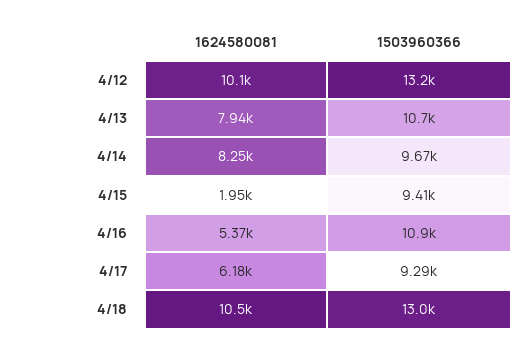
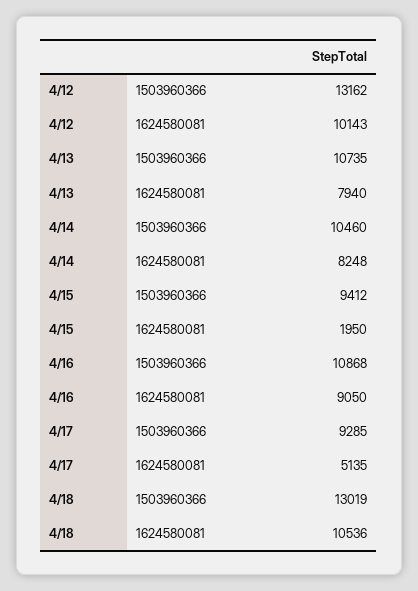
1503960366, 4/14: 9670 -> 10460
1624580081, 4/16: 5370 -> 9050
1624580081, 4/17: 6180 -> 5135

